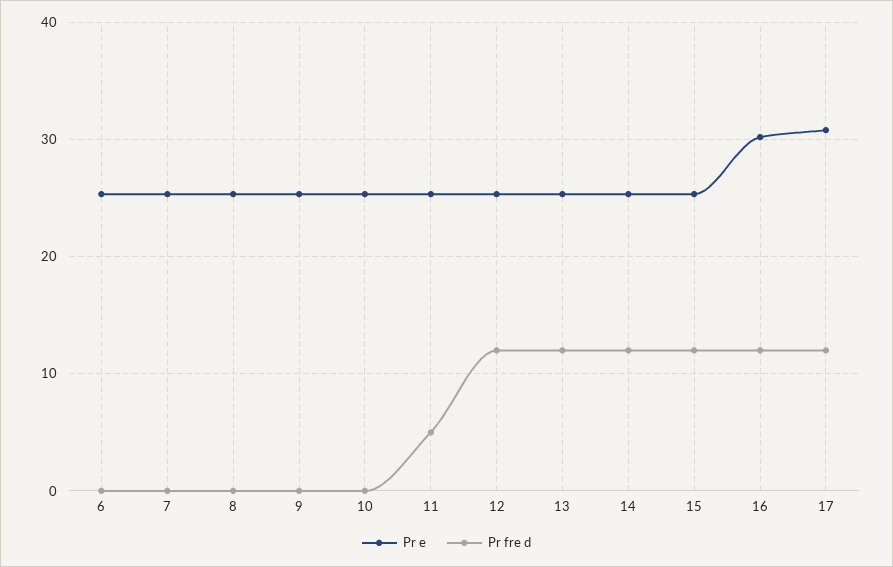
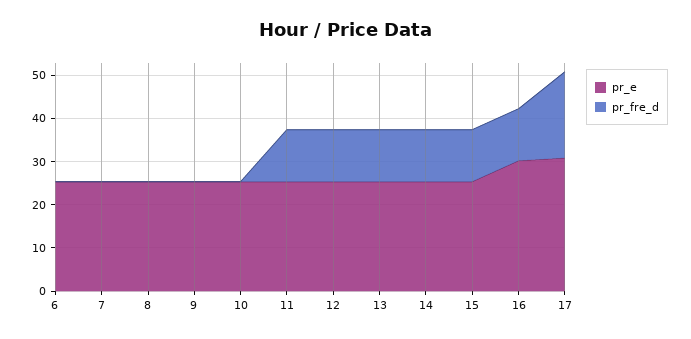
Pr fre d, 11: 5 -> 12
Pr fre d, 17: 12 -> 20

